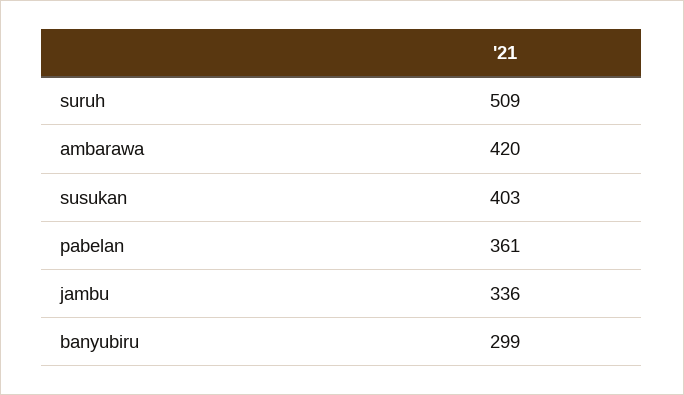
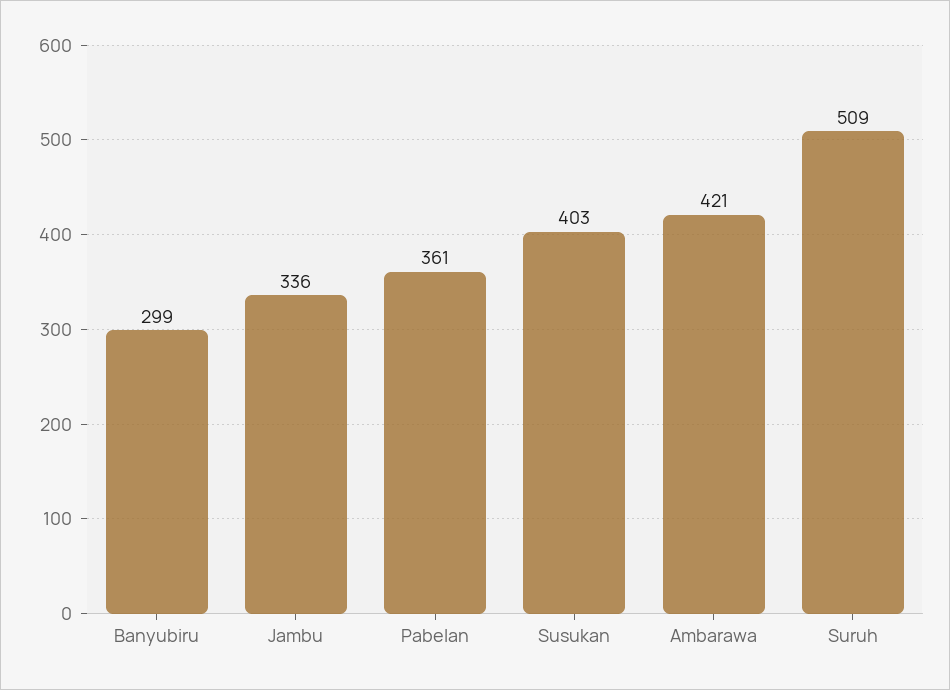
ambarawa: 420 -> 421

